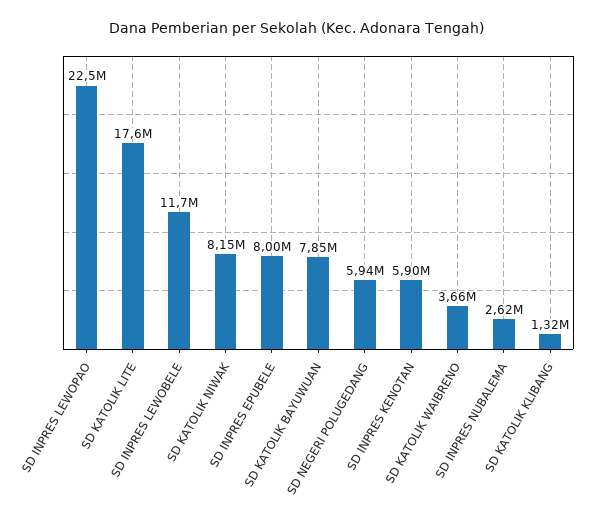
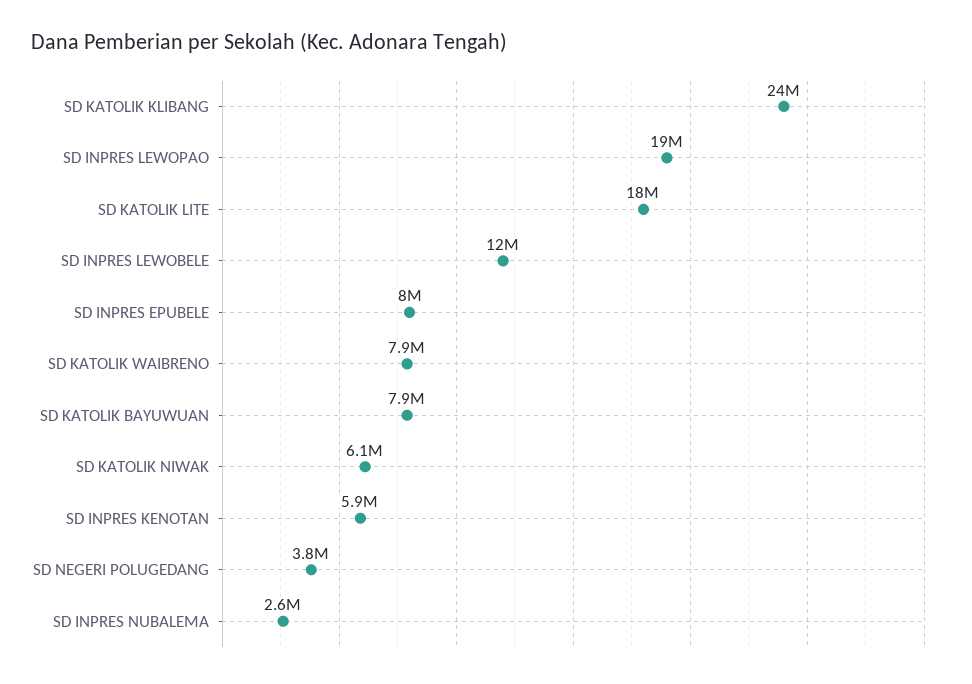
SD INPRES LEWOPAO: 22500000 -> 19000000
SD KATOLIK NIWAK: 8150000 -> 6100000
SD NEGERI POLUGEDANG: 5940000 -> 3800000
SD KATOLIK WAIBRENO: 3660000 -> 7900000
SD KATOLIK KLIBANG: 1320000 -> 24000000

